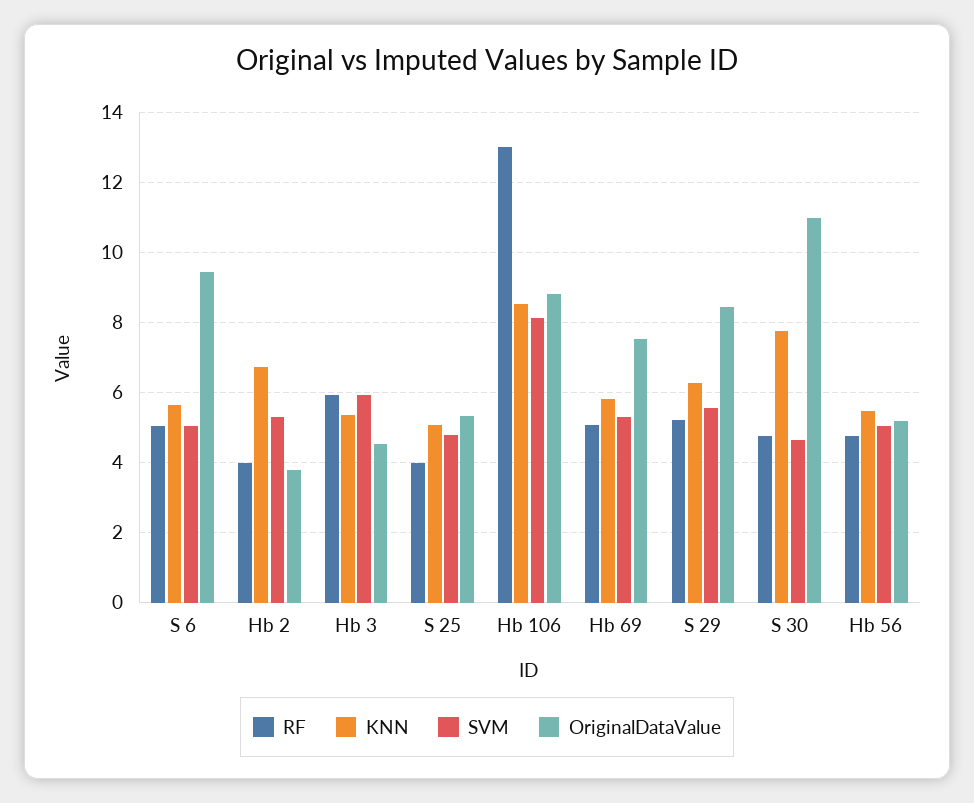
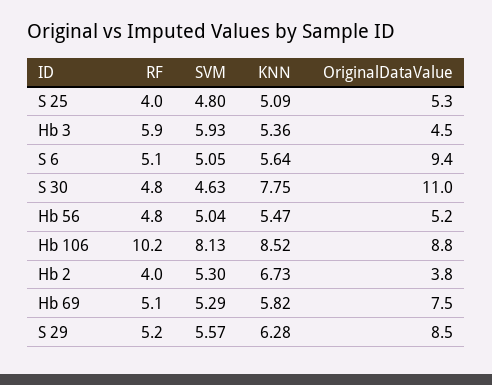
RF, Hb 106: 13 -> 10.2

